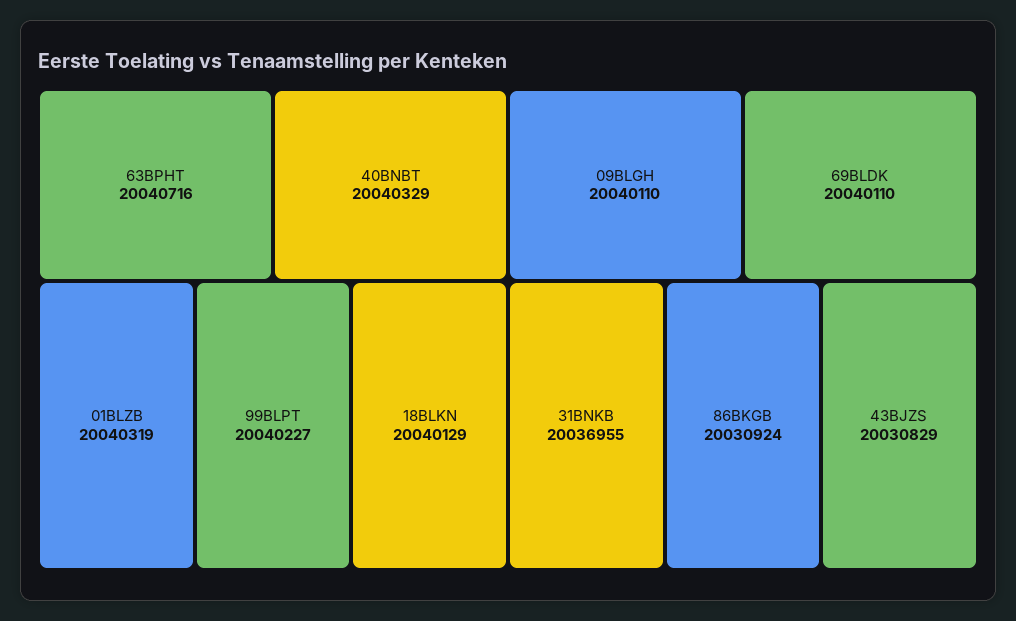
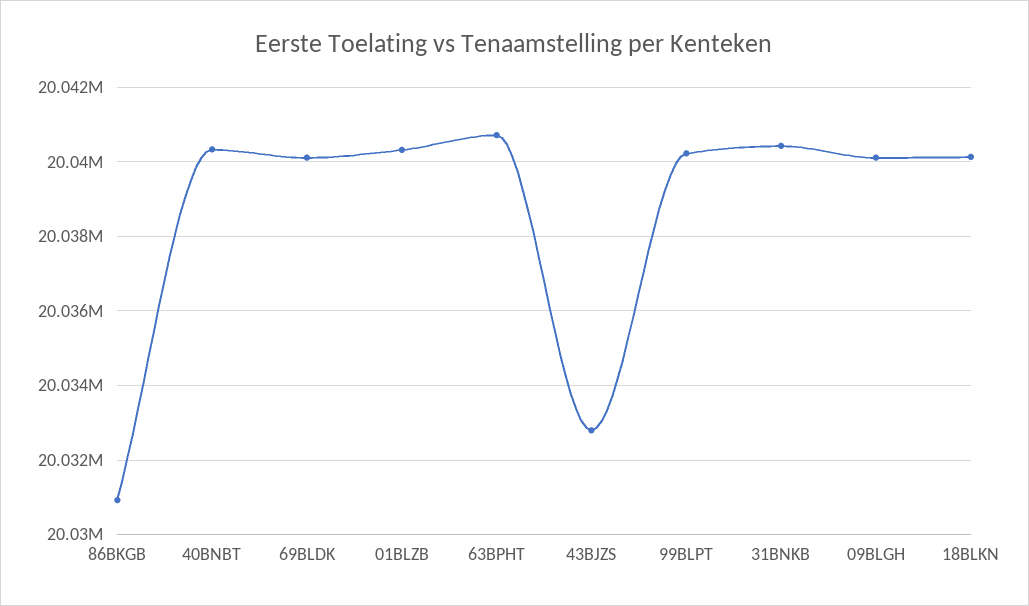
31BNKB: 20036955 -> 20040400
43BJZS: 20030829 -> 20032800

